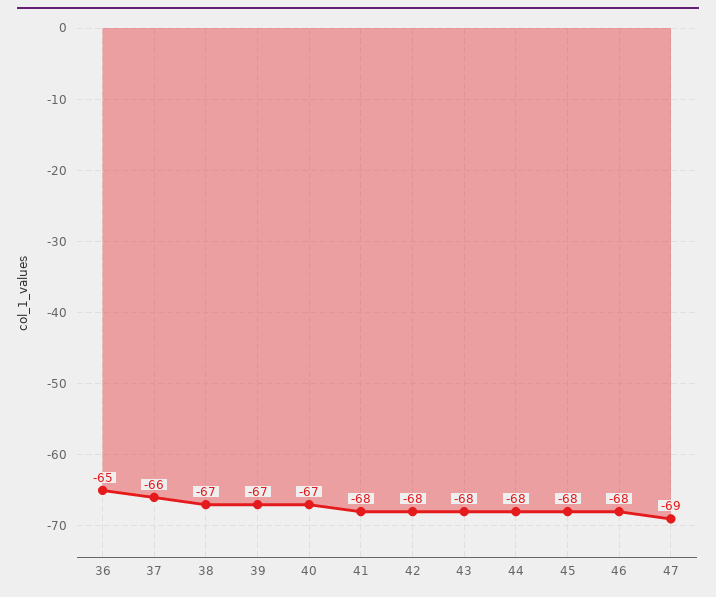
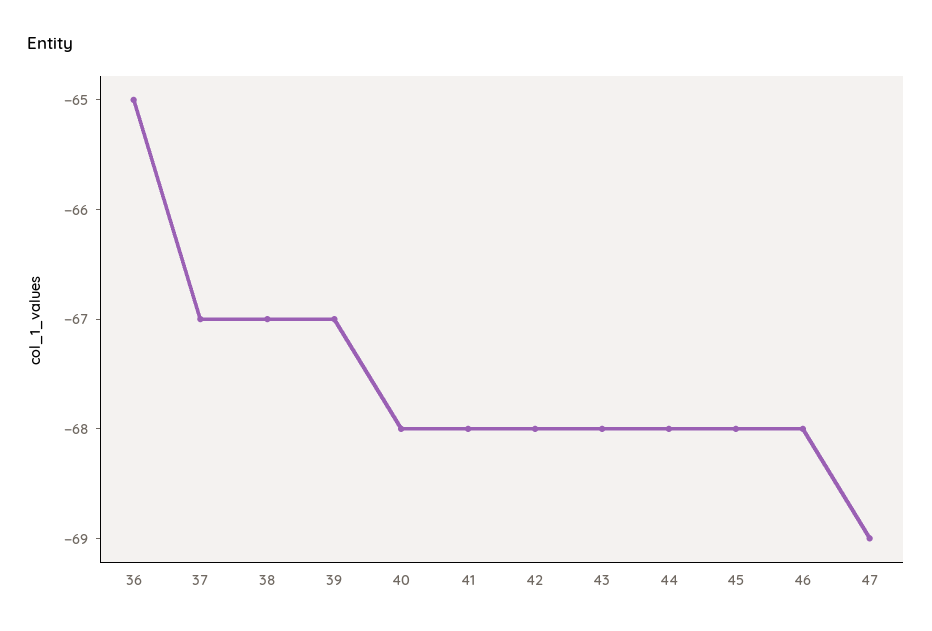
37: -66 -> -67
40: -67 -> -68

